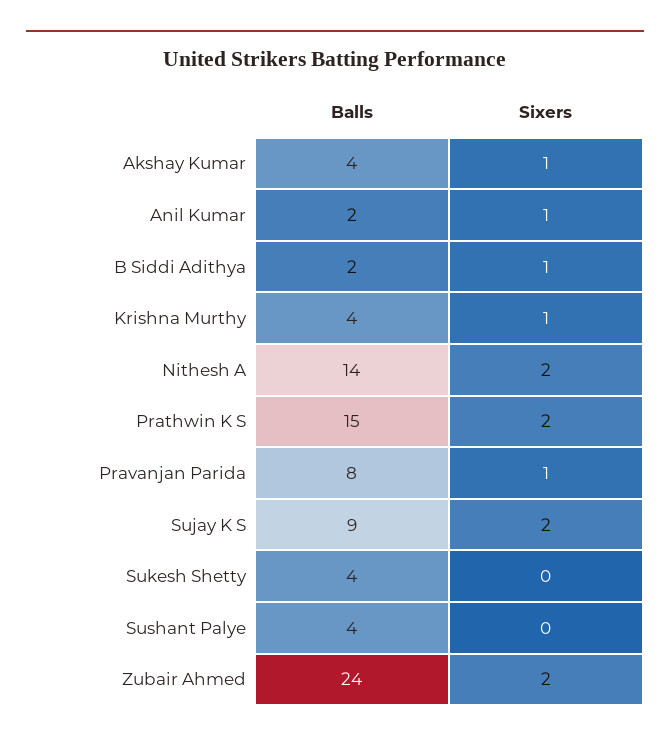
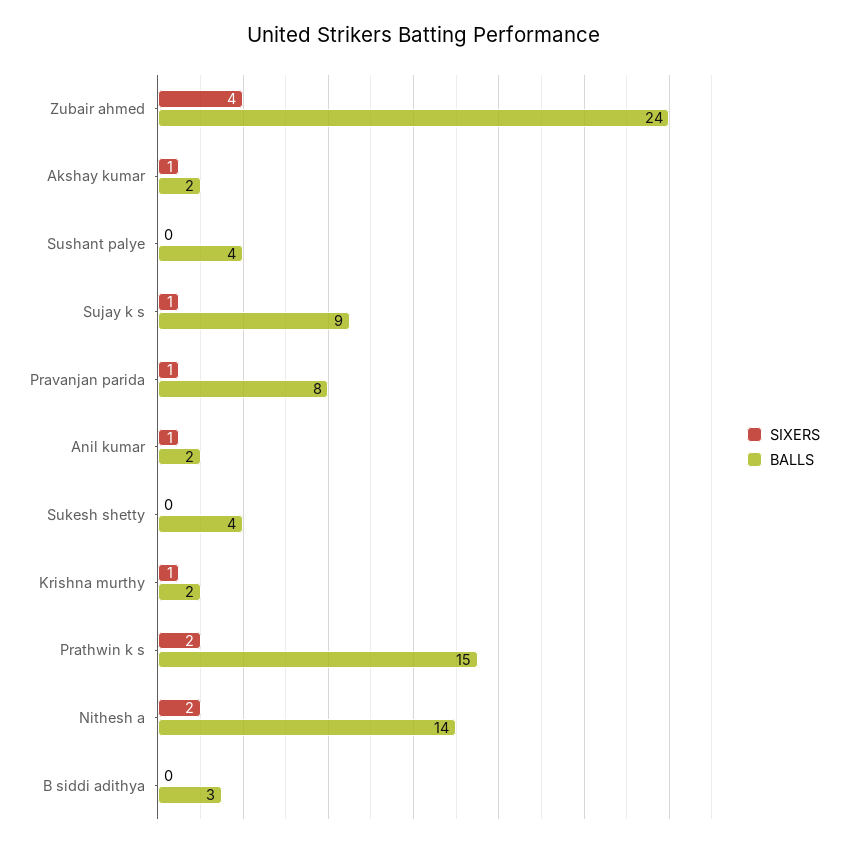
Balls, Akshay Kumar: 4 -> 2
Balls, B Siddi Adithya: 2 -> 3
Sixers, B Siddi Adithya: 1 -> 0
Balls, Krishna Murthy: 4 -> 2
Sixers, Sujay K S: 2 -> 1
Sixers, Zubair Ahmed: 2 -> 4

